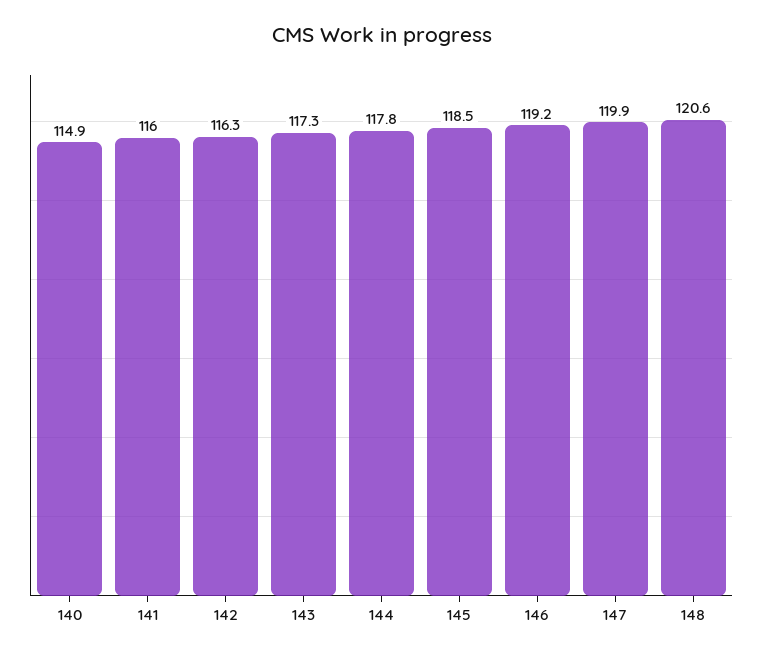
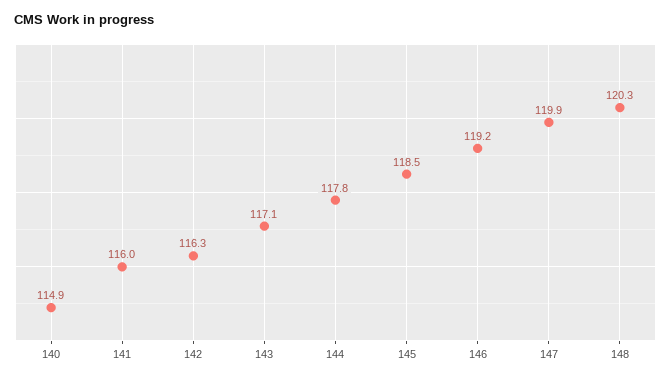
143: 117.3 -> 117.1
148: 120.6 -> 120.3

